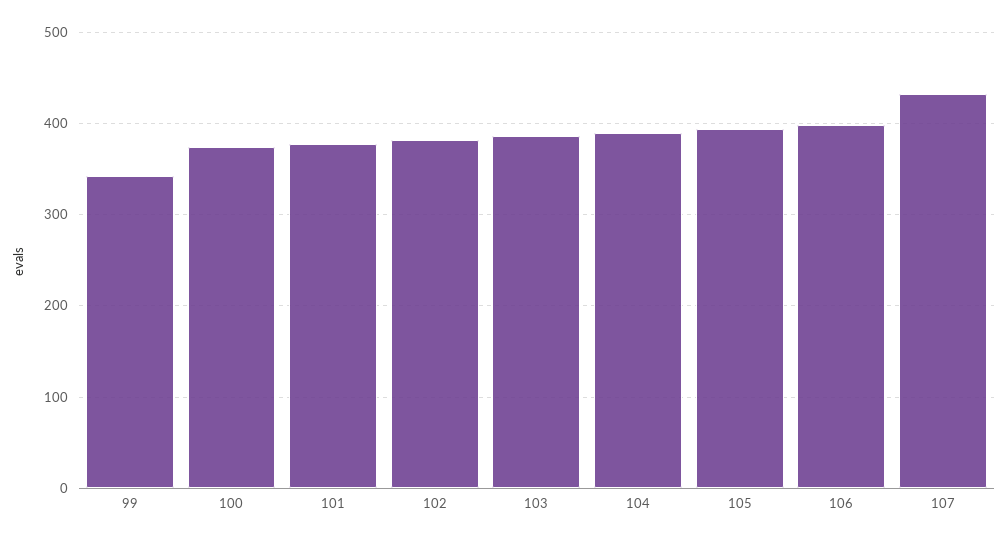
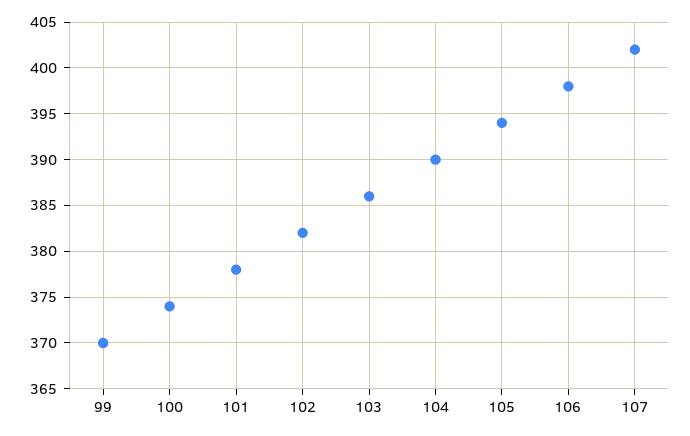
99: 340 -> 370
107: 430 -> 402

